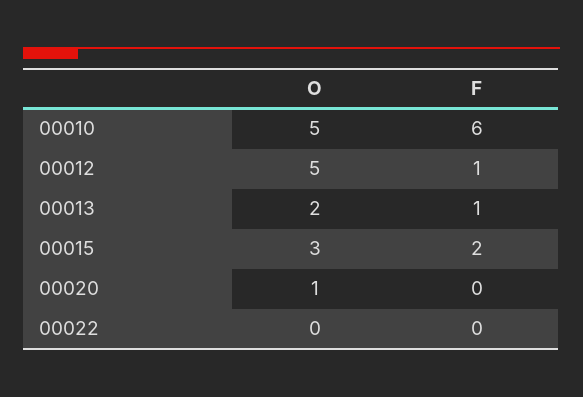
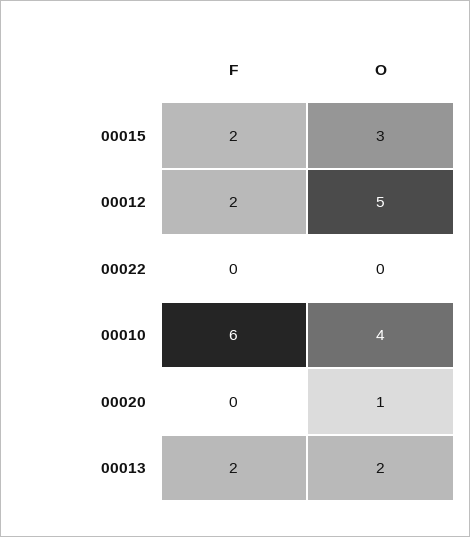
O, 00010: 5 -> 4
F, 00012: 1 -> 2
F, 00013: 1 -> 2

